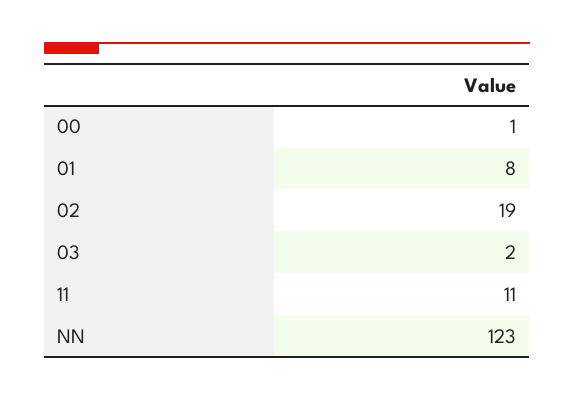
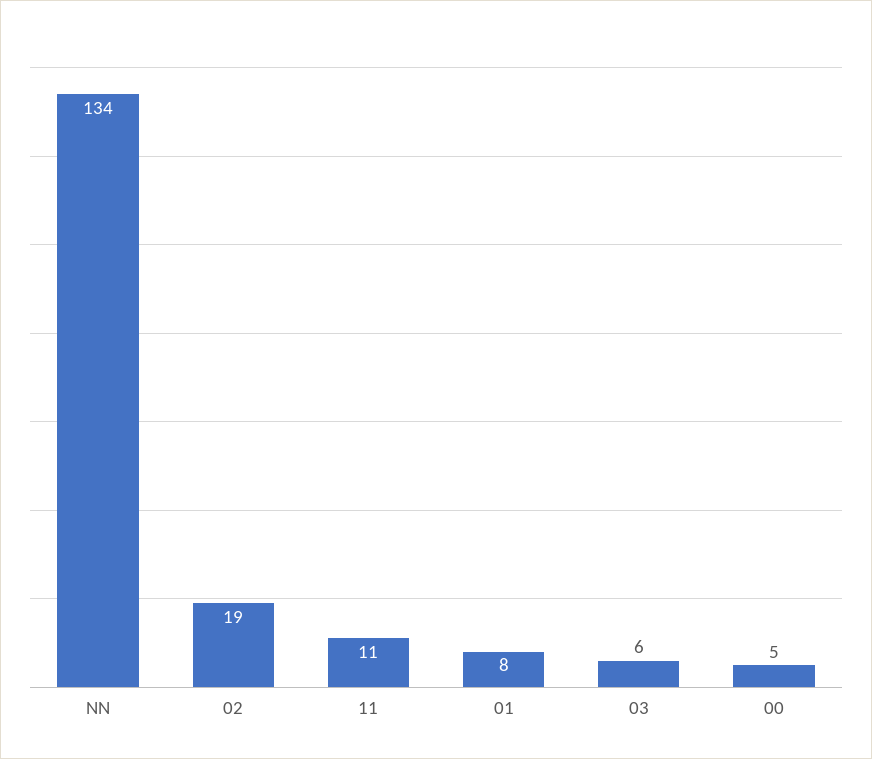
00: 1 -> 5
03: 2 -> 6
NN: 123 -> 134

